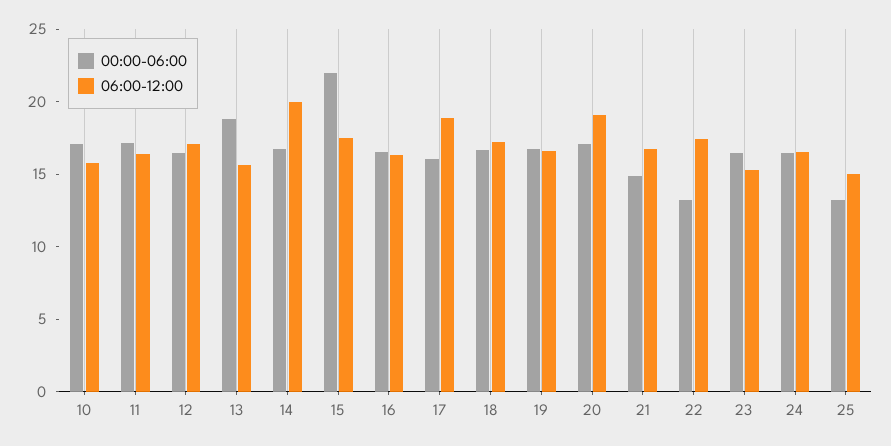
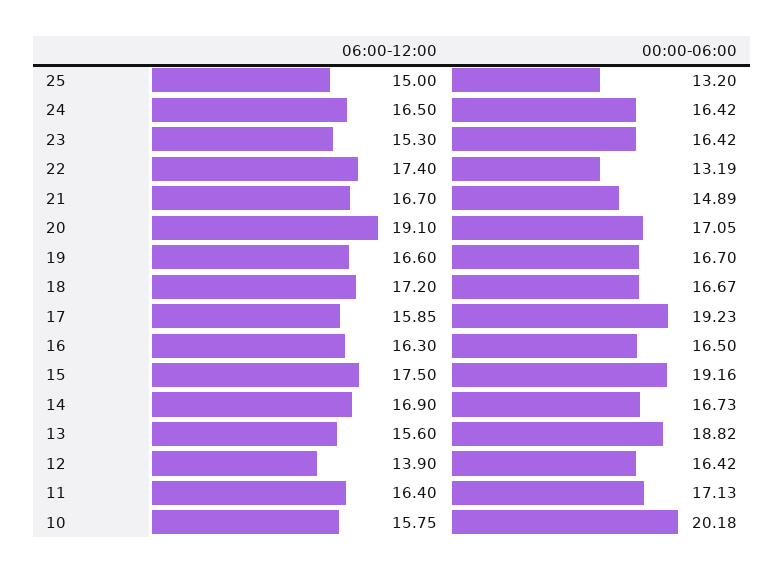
00:00-06:00, 10: 17 -> 20.18
06:00-12:00, 12: 17 -> 13.9
06:00-12:00, 14: 20 -> 16.9
00:00-06:00, 15: 22 -> 19.16
00:00-06:00, 17: 16 -> 19.23
06:00-12:00, 17: 19 -> 15.85

